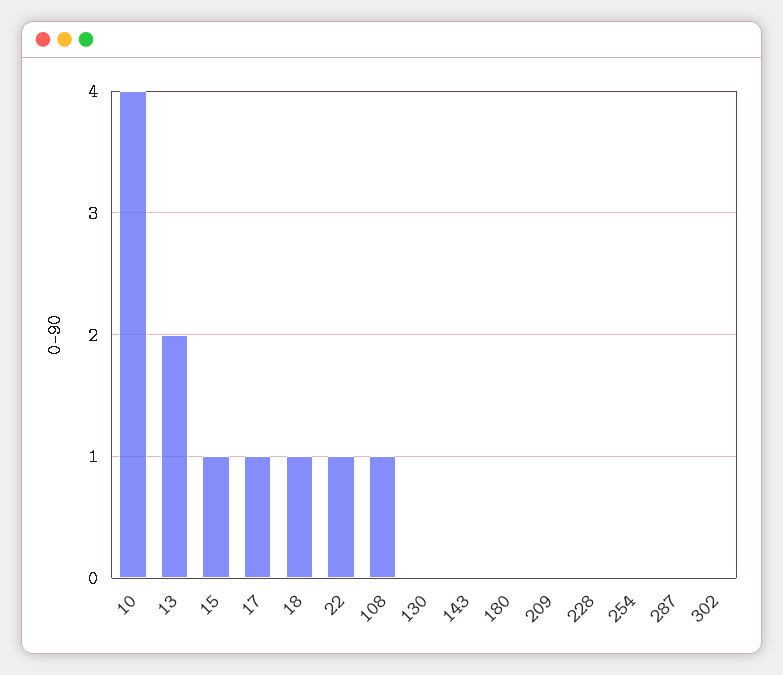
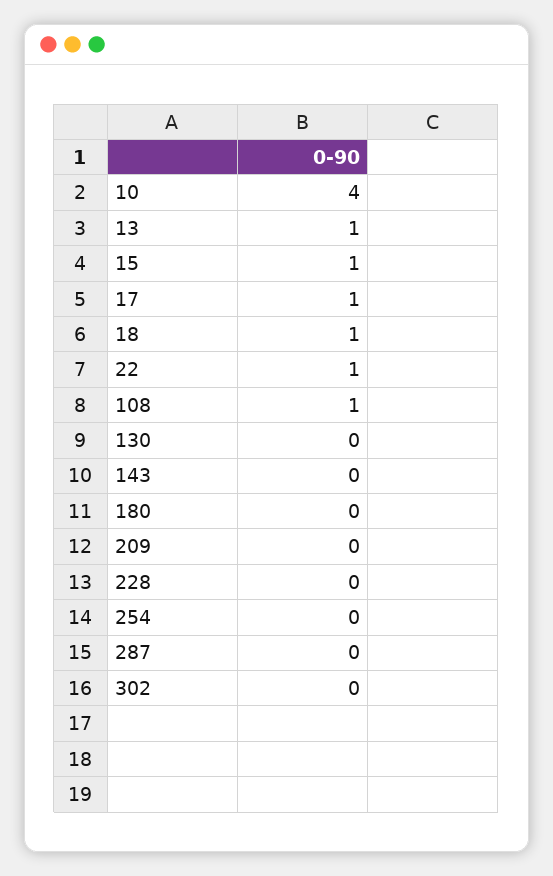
13: 2 -> 1

